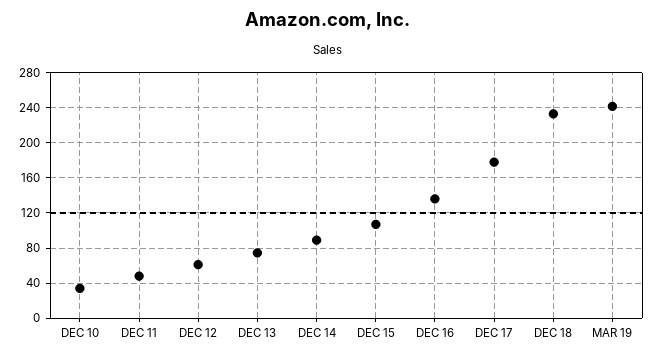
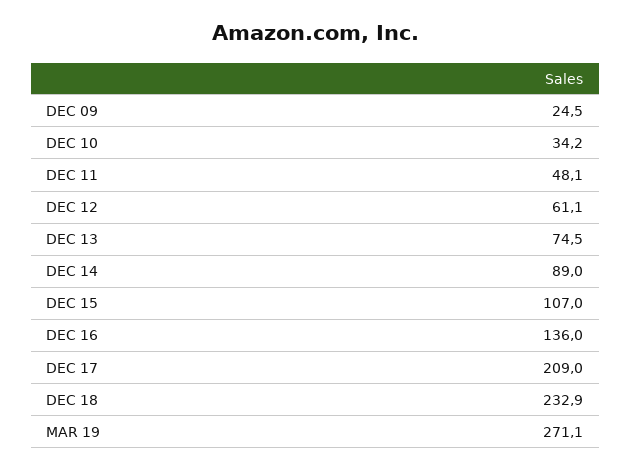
DEC 17: 180 -> 209
MAR 19: 240 -> 271.1
DEC 09: none -> 24.5

